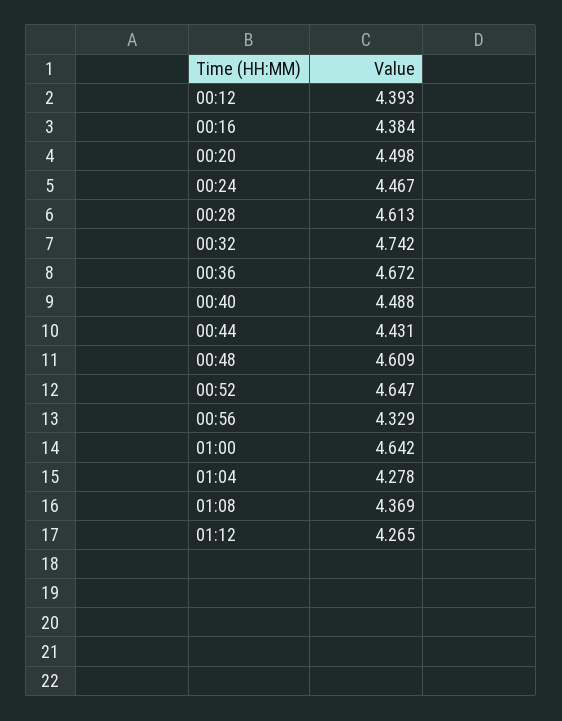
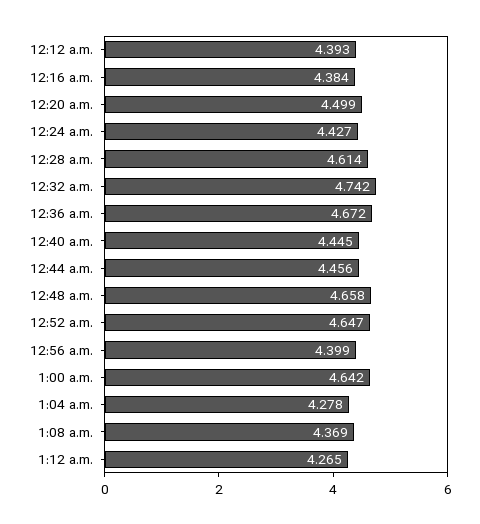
00:20: 4.498 -> 4.499
00:24: 4.467 -> 4.427
00:28: 4.613 -> 4.614
00:40: 4.488 -> 4.445
00:44: 4.431 -> 4.456
00:48: 4.609 -> 4.658
00:56: 4.329 -> 4.399

